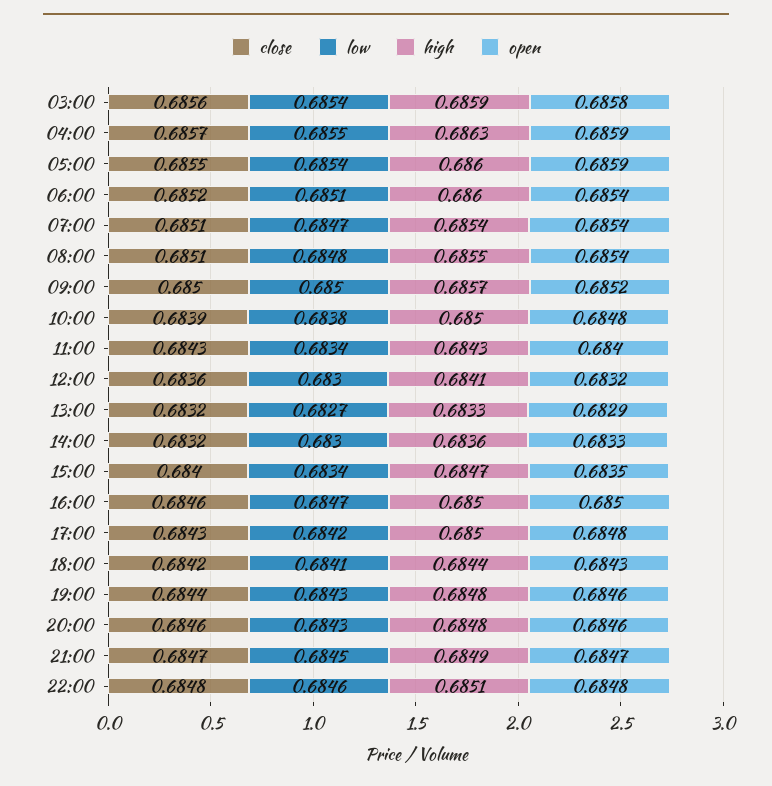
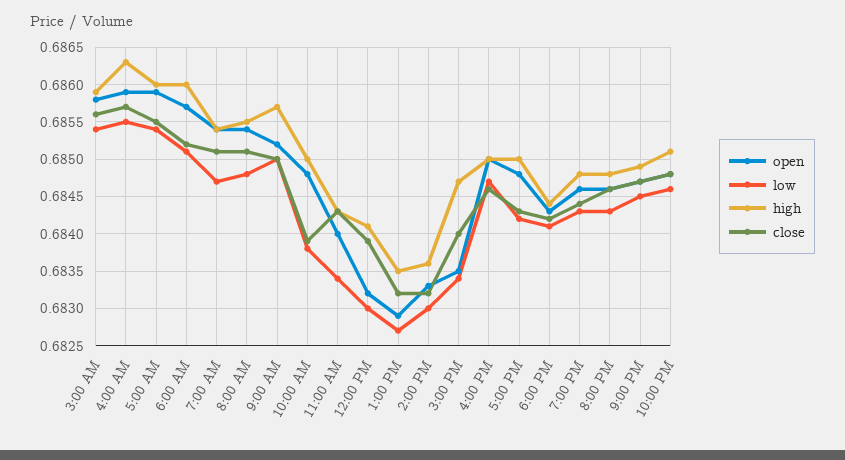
open, 06:00: 0.6854 -> 0.6857
close, 12:00: 0.6836 -> 0.6839
high, 13:00: 0.6833 -> 0.6835

